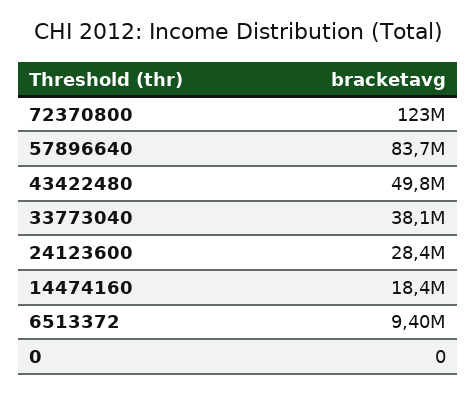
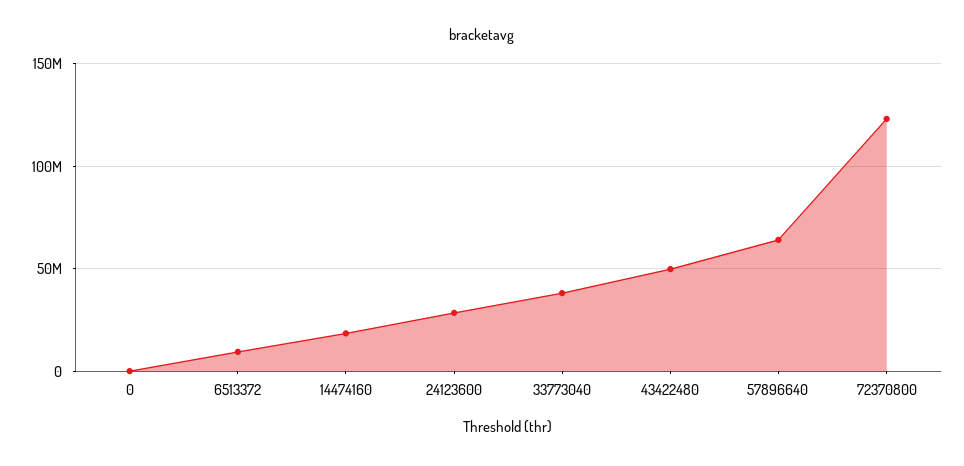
57896640: 83700000 -> 65000000

